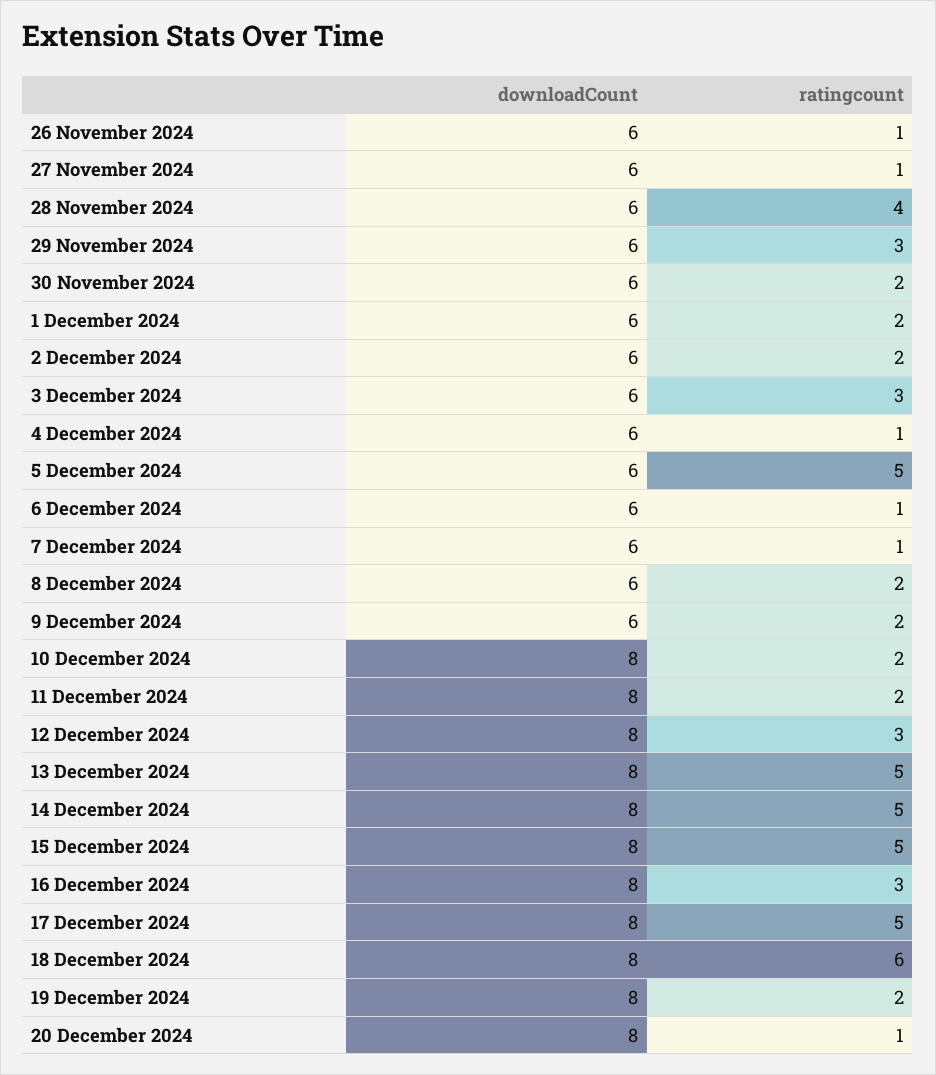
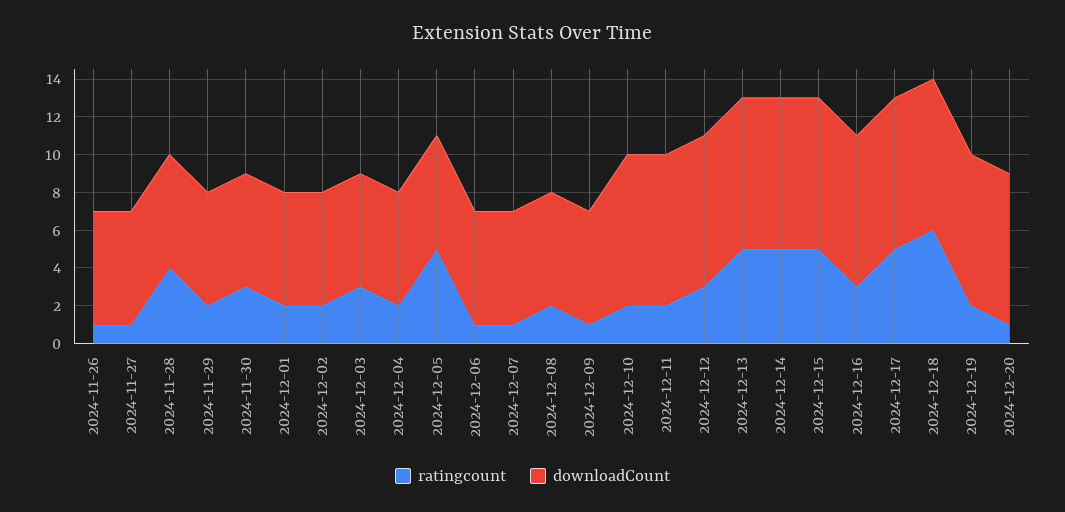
ratingcount, 29 November 2024: 3 -> 2
ratingcount, 30 November 2024: 2 -> 3
ratingcount, 4 December 2024: 1 -> 2
ratingcount, 9 December 2024: 2 -> 1

